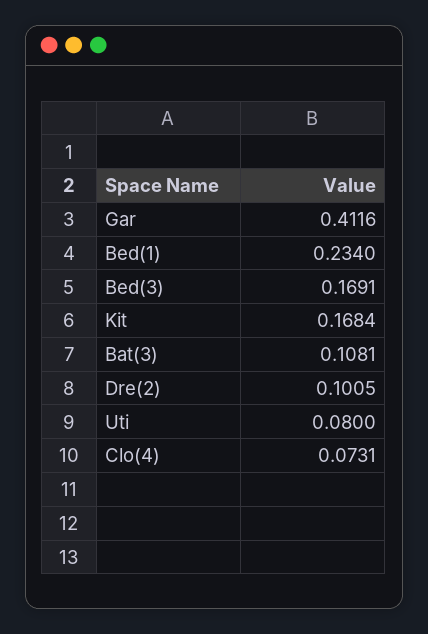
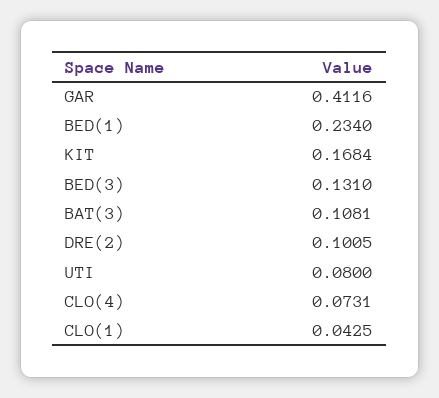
Bed(3): 0.1691 -> 0.131
CLO(1): none -> 0.0425

